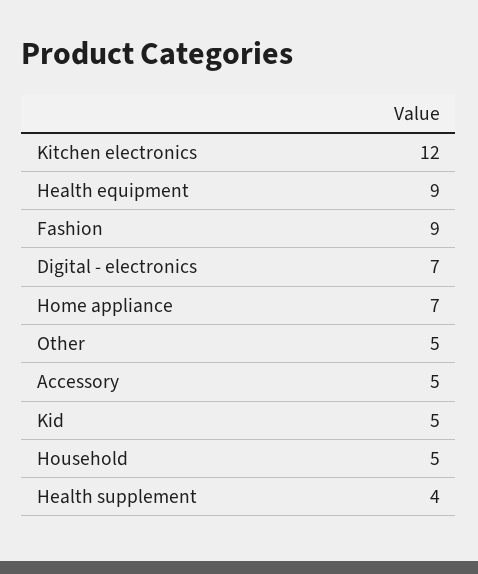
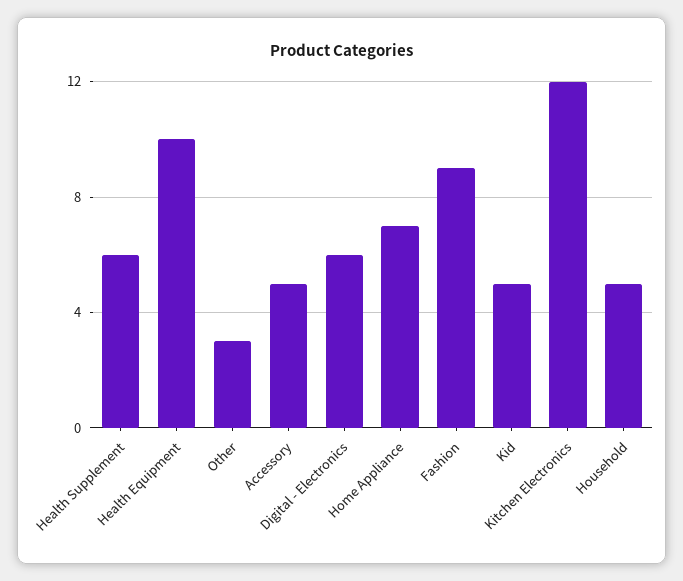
Health equipment: 9 -> 10
Digital - electronics: 7 -> 6
Other: 5 -> 3
Health supplement: 4 -> 6

